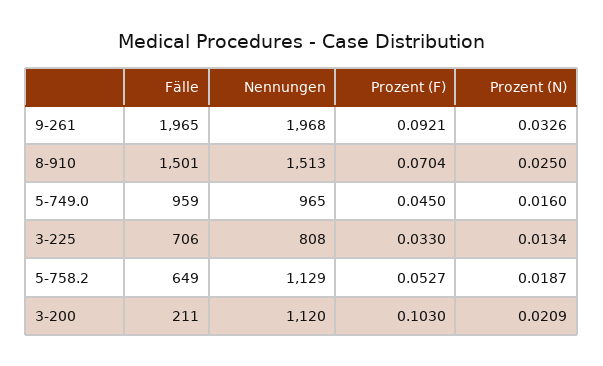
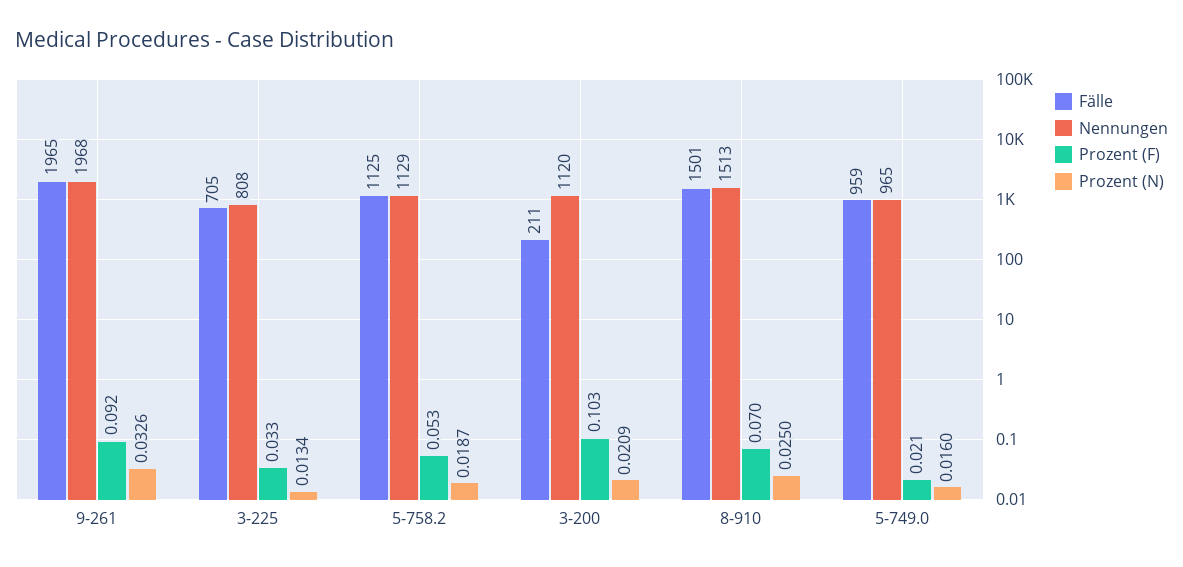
Prozent (F), 5-749.0: 0.045 -> 0.021
Fälle, 3-225: 706 -> 705
Fälle, 5-758.2: 649 -> 1125

